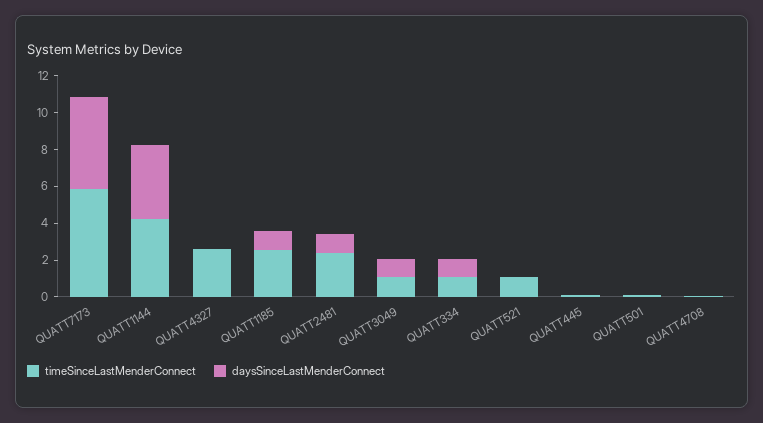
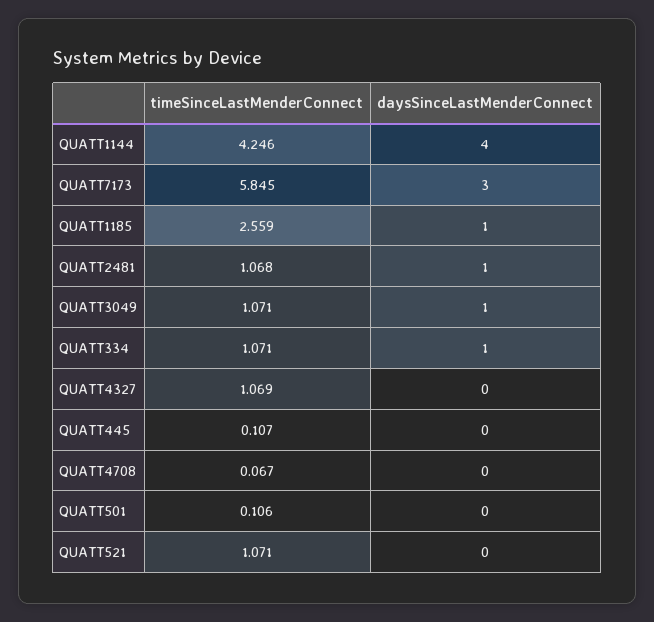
daysSinceLastMenderConnect, QUATT7173: 5 -> 3
timeSinceLastMenderConnect, QUATT4327: 2.5 -> 1.069
timeSinceLastMenderConnect, QUATT2481: 2.5 -> 1.068

